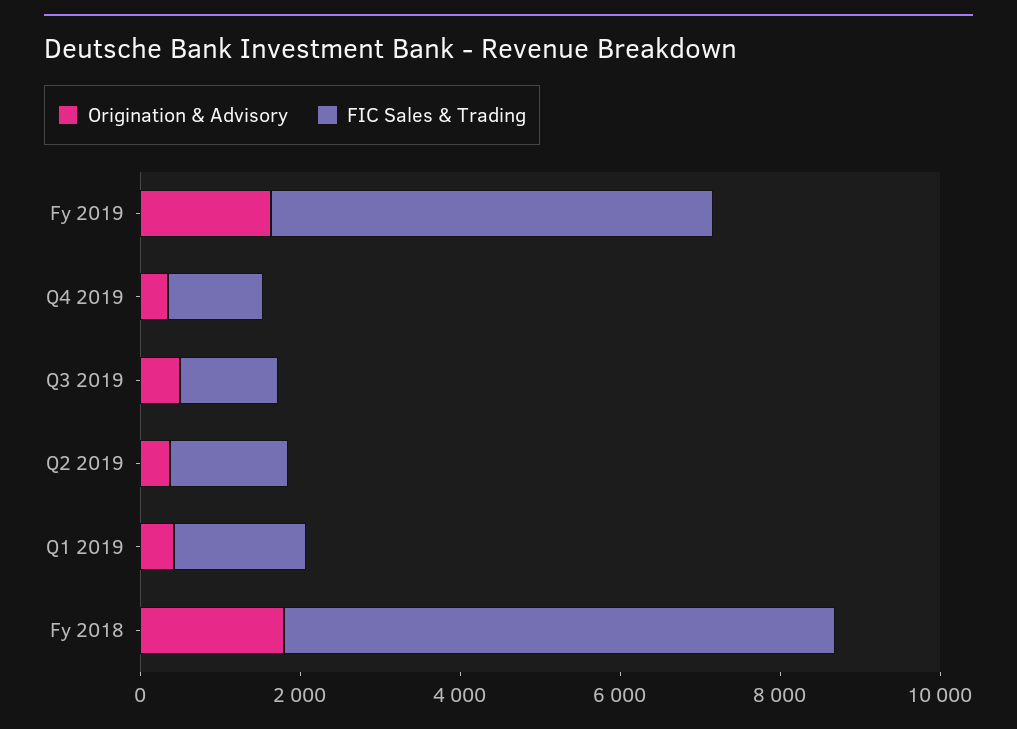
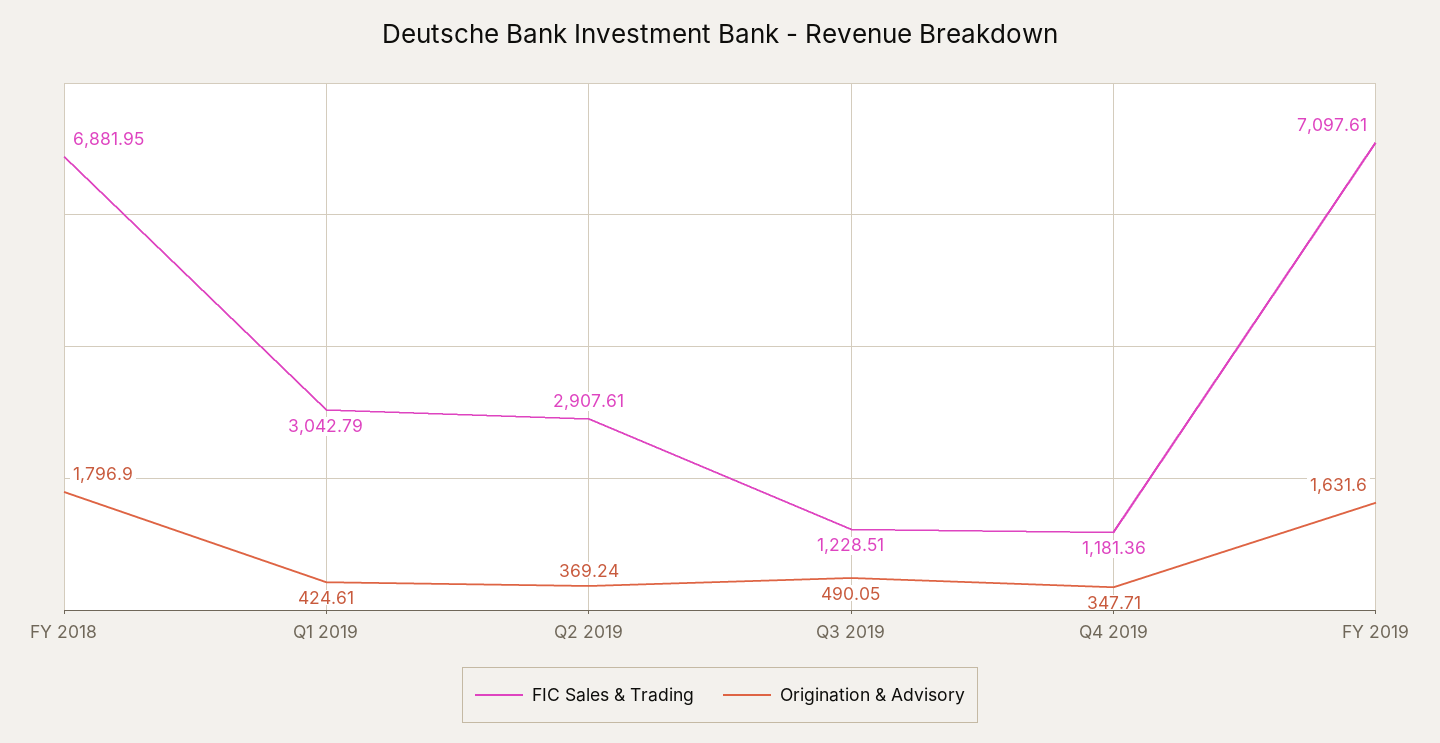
FIC Sales & Trading, Fy 2019: 5500 -> 7097.61
FIC Sales & Trading, Q2 2019: 1500 -> 2907.61
FIC Sales & Trading, Q1 2019: 1500 -> 3042.79

